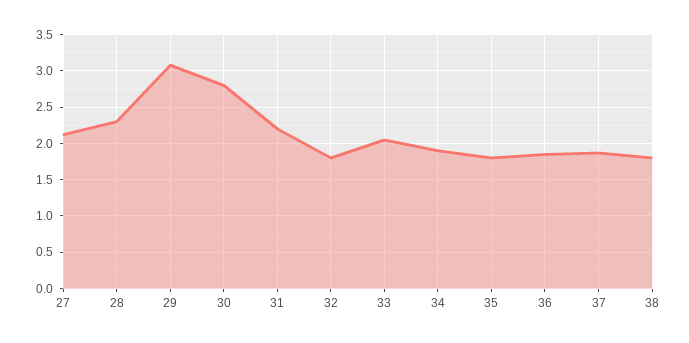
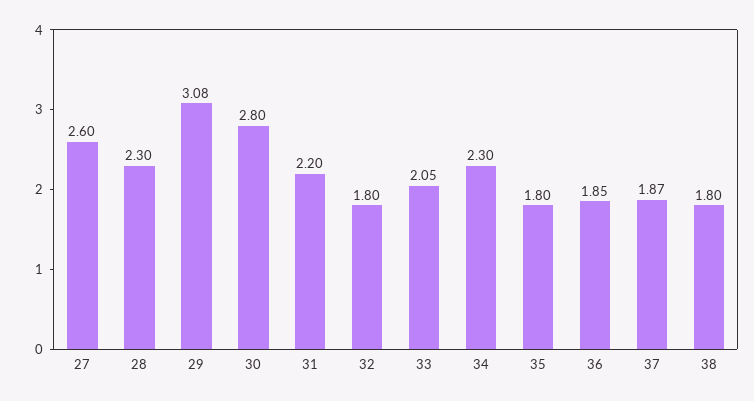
27: 2.1 -> 2.6
34: 1.9 -> 2.3

